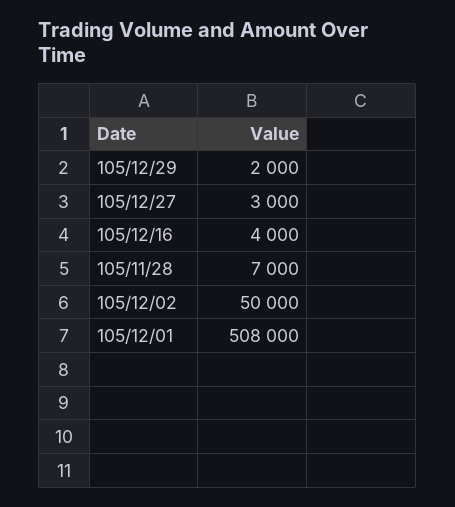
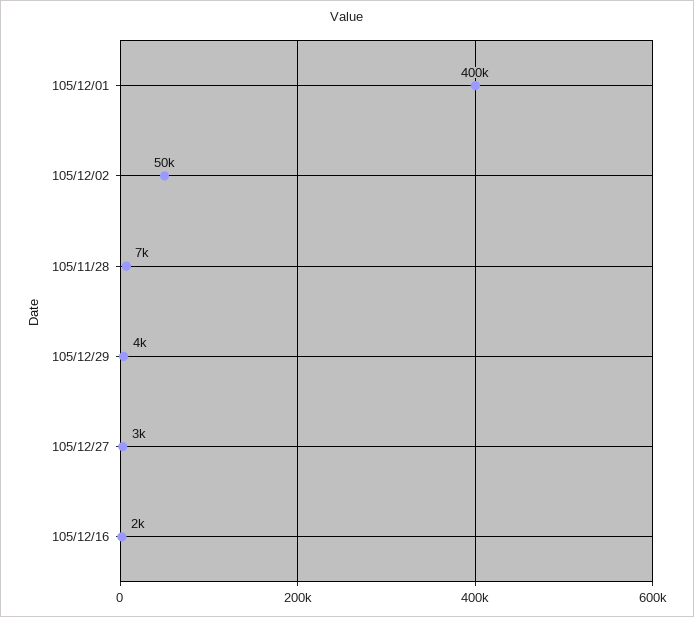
105/12/29: 2000 -> 4000
105/12/16: 4000 -> 2000
105/12/01: 508000 -> 400000

